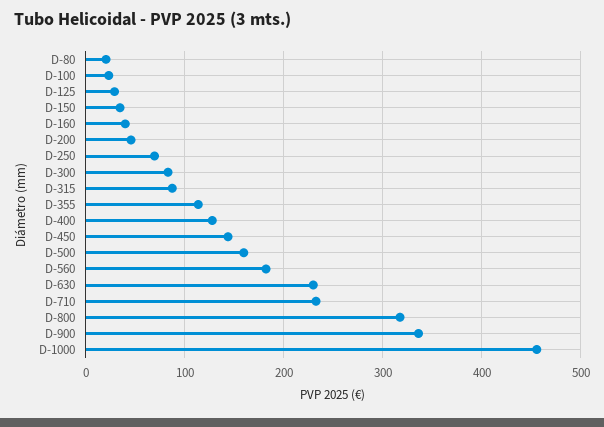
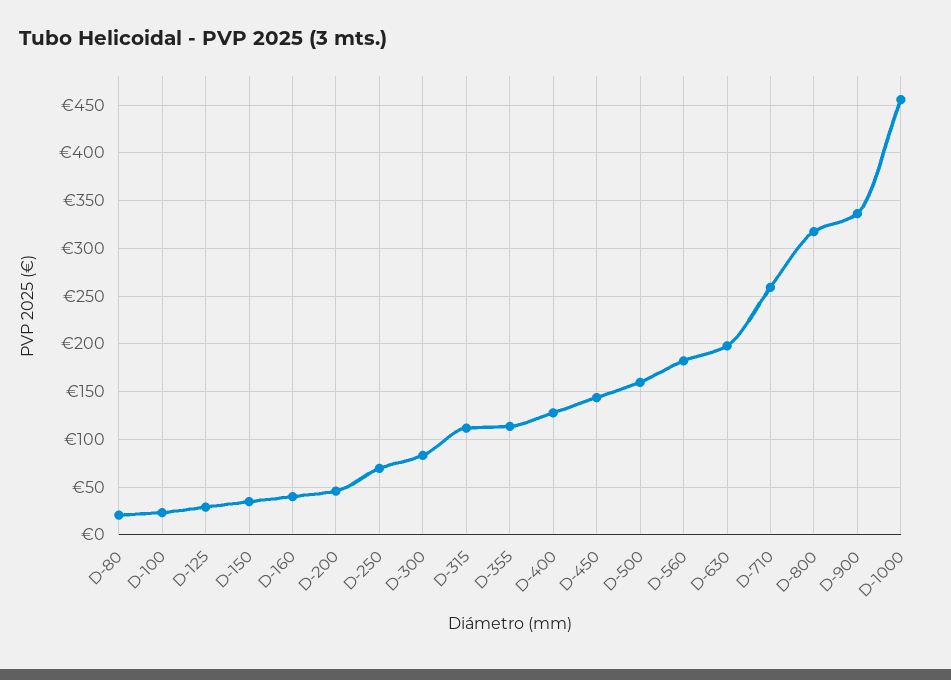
D-315: 90 -> 110
D-630: 230 -> 200
D-710: 230 -> 260

